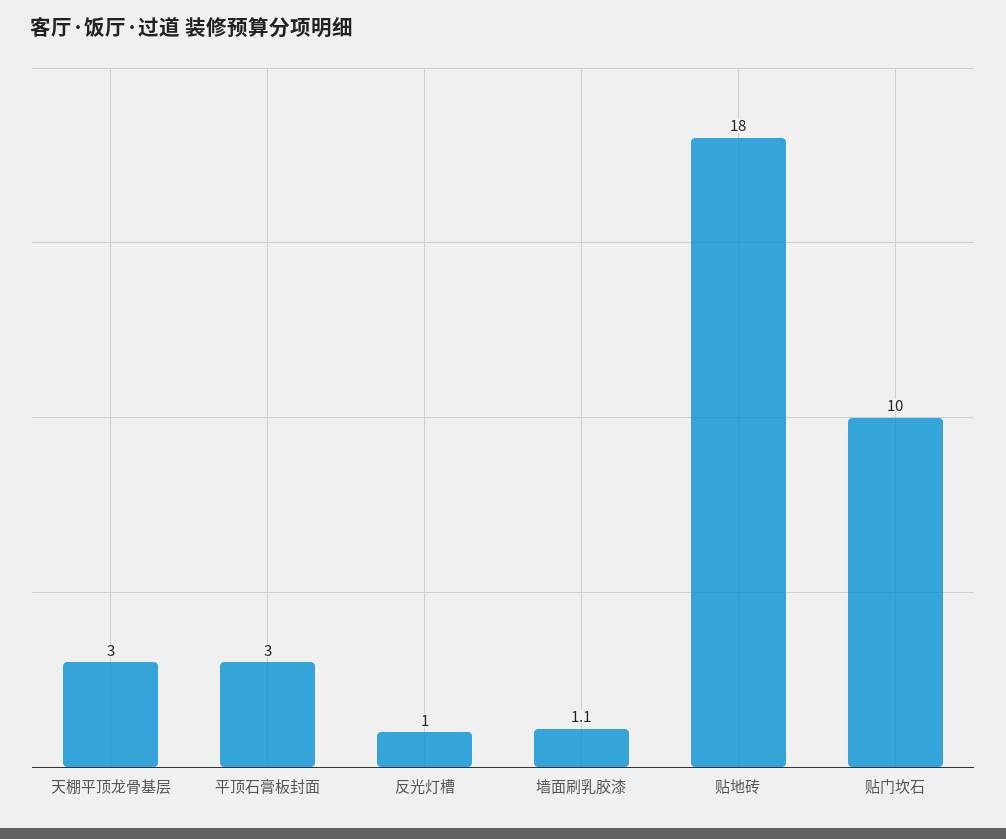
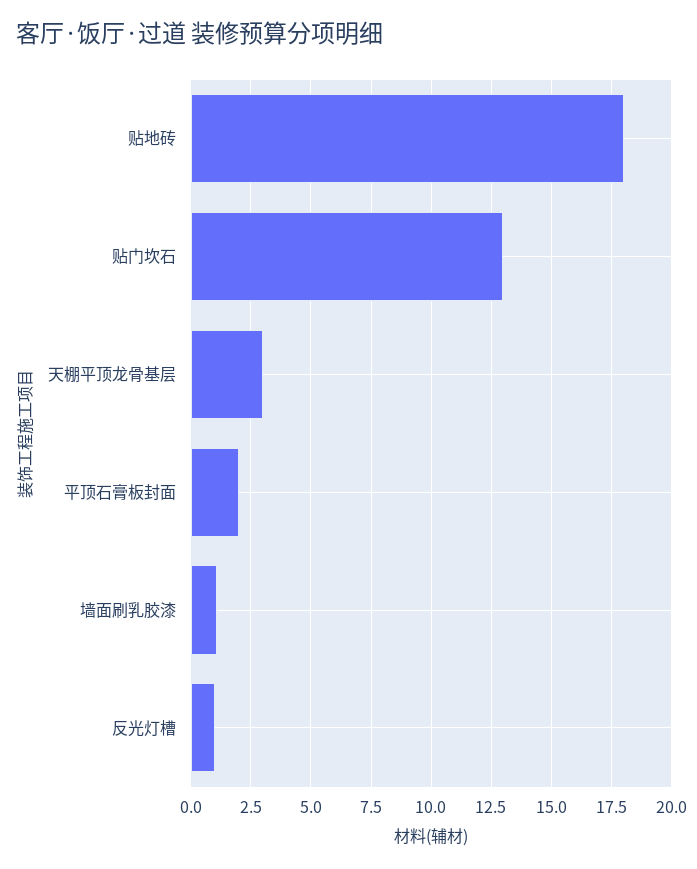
平顶石膏板封面: 3 -> 2
贴门坎石: 10 -> 13

